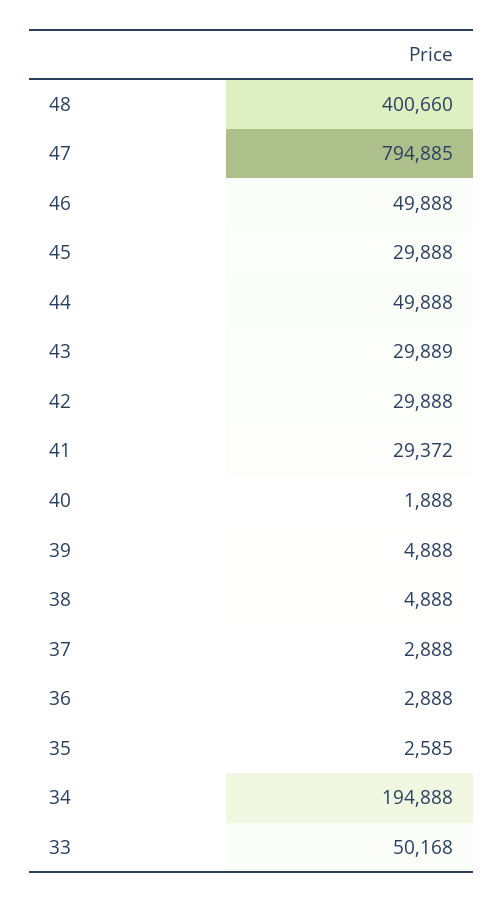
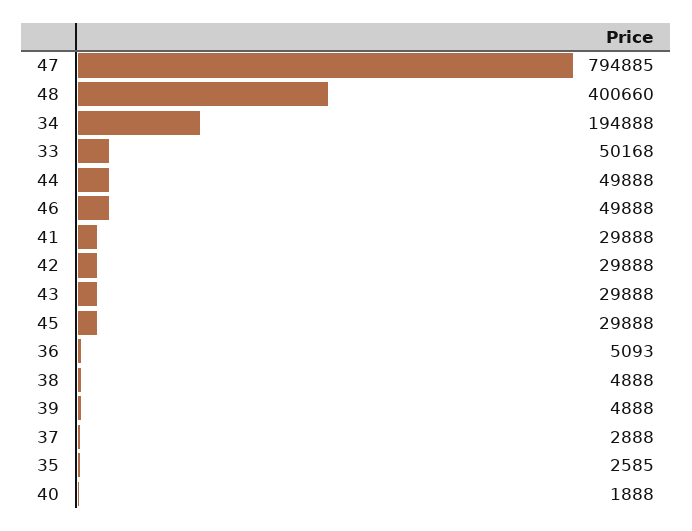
43: 29889 -> 29888
41: 29372 -> 29888
36: 2888 -> 5093

